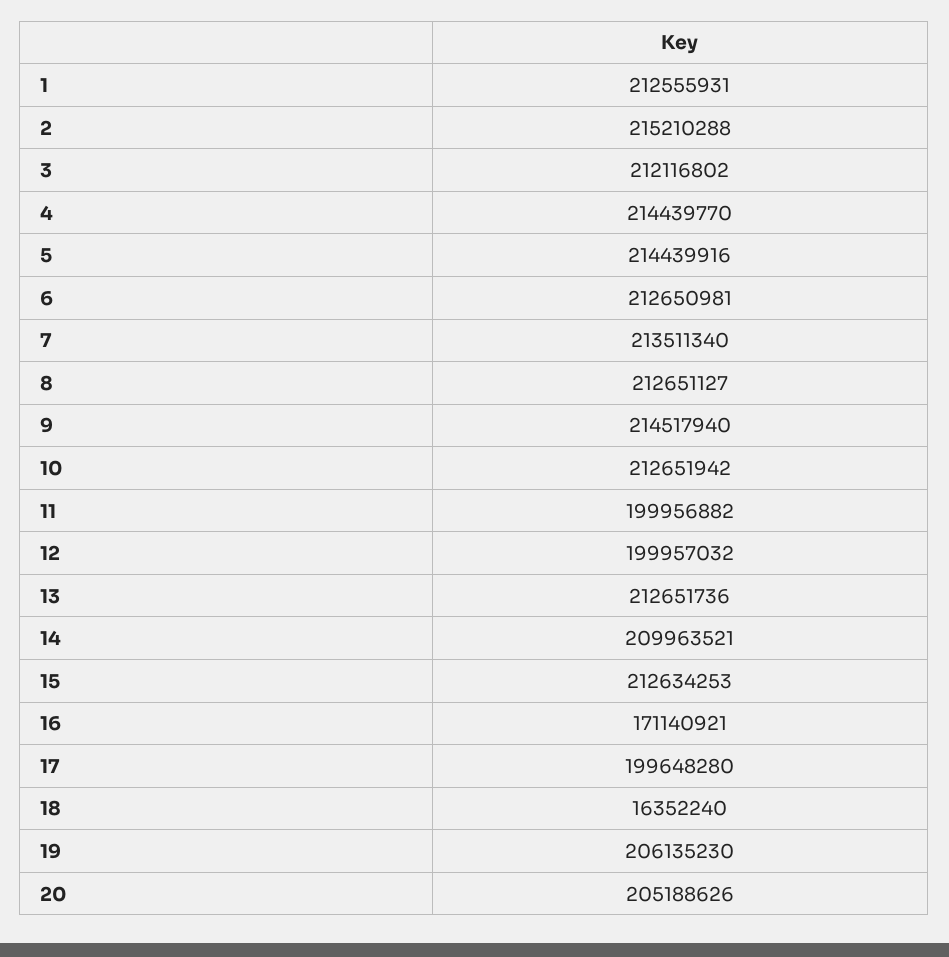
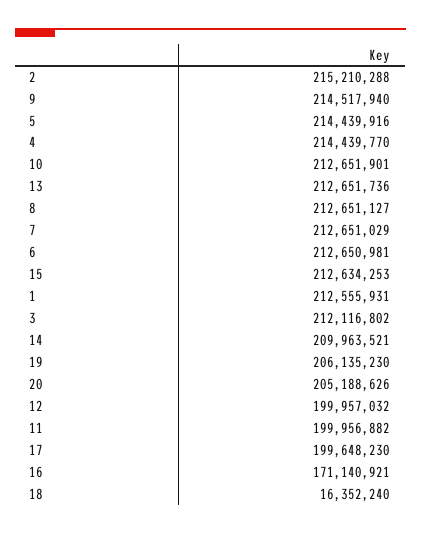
7: 213511340 -> 212651029
10: 212651942 -> 212651901
17: 199648280 -> 199648230

